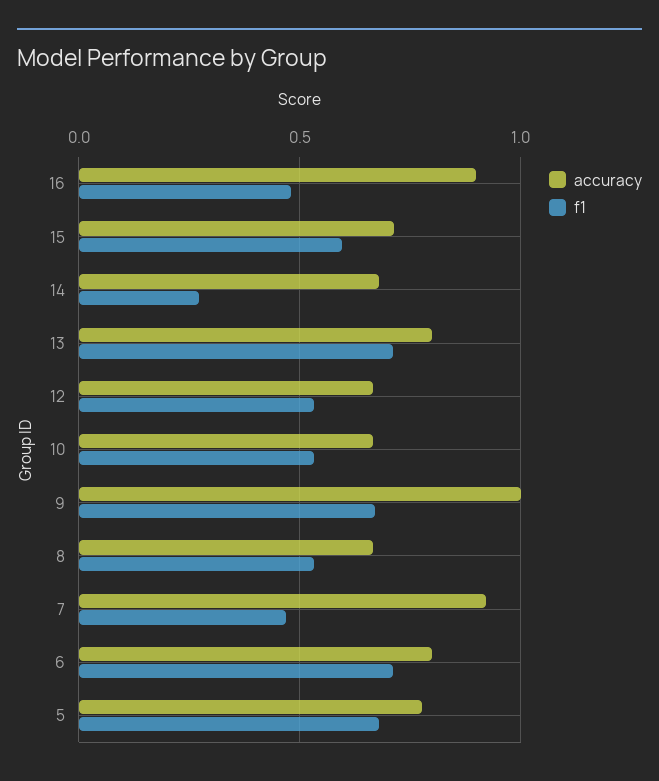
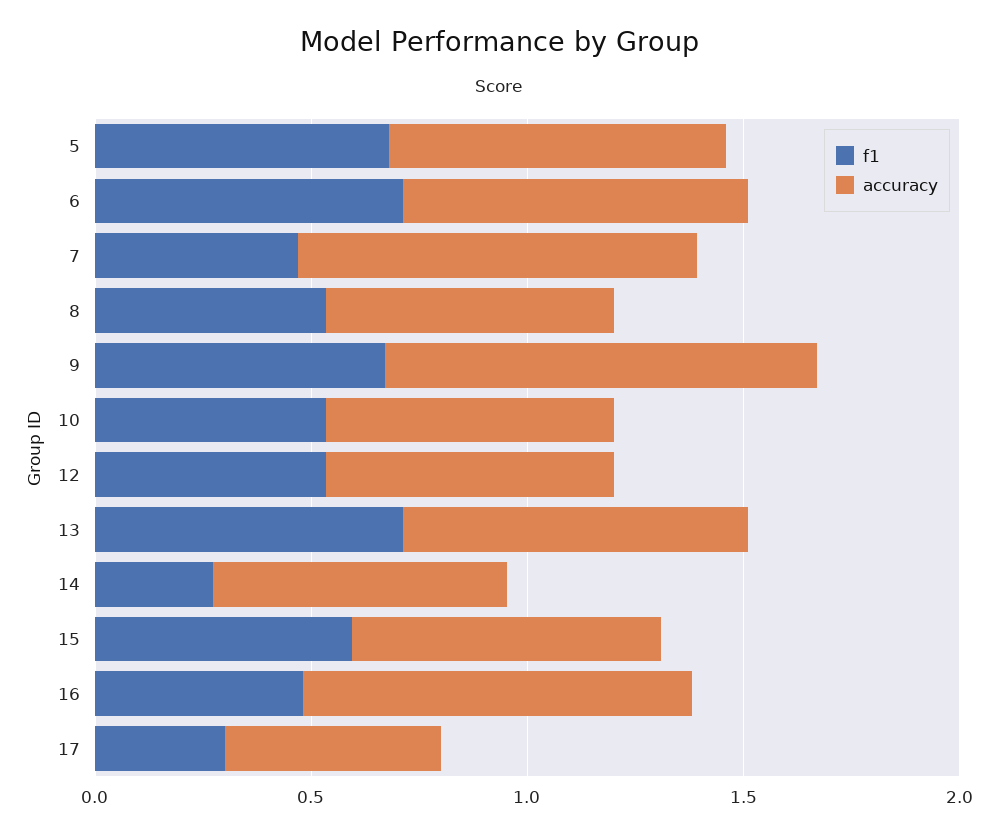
f1, 17: none -> 0.3
accuracy, 17: none -> 0.5

